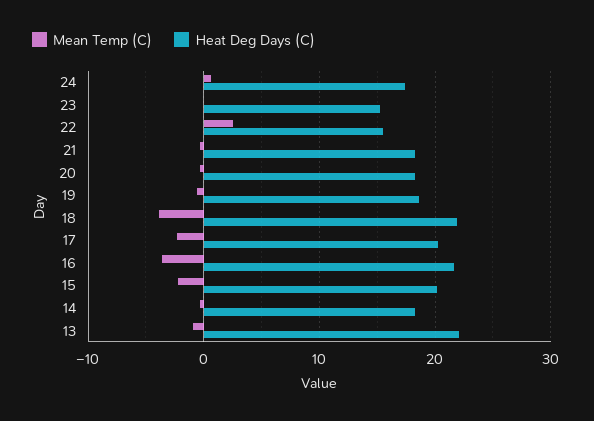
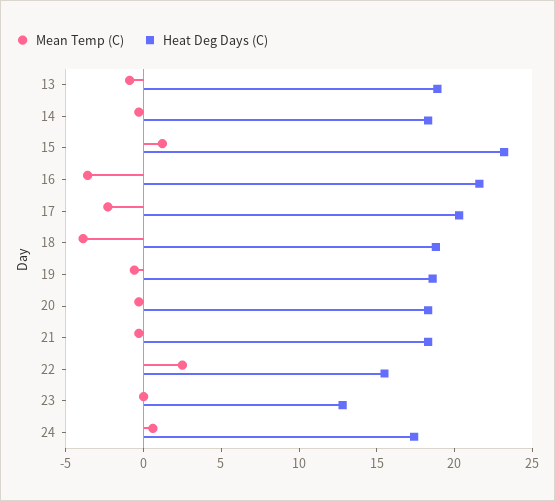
Heat Deg Days (C), 23: 15 -> 13
Heat Deg Days (C), 18: 22 -> 19
Mean Temp (C), 15: -2 -> 1
Heat Deg Days (C), 15: 20 -> 23
Heat Deg Days (C), 13: 22 -> 19

